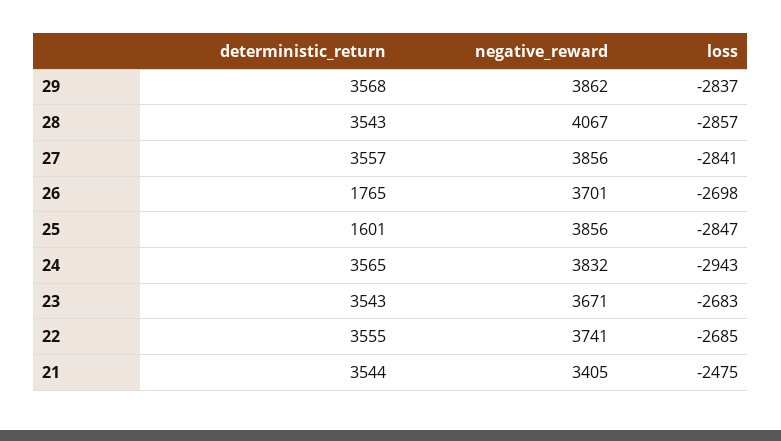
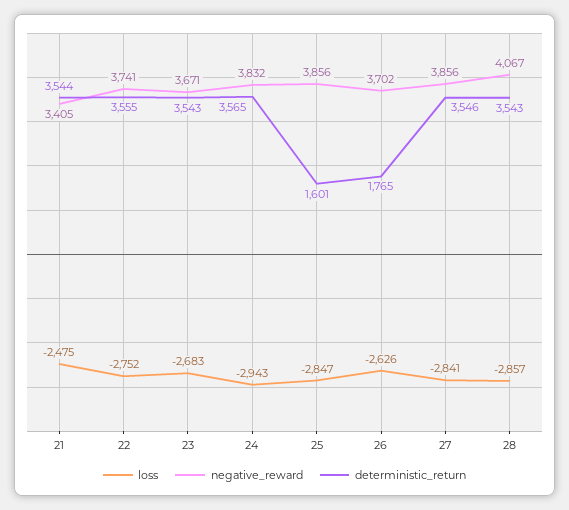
deterministic_return, 29: 3568 -> none
negative_reward, 29: 3862 -> none
loss, 29: -2837 -> none
deterministic_return, 27: 3557 -> 3546
negative_reward, 26: 3701 -> 3702
loss, 26: -2698 -> -2626
loss, 22: -2685 -> -2752

